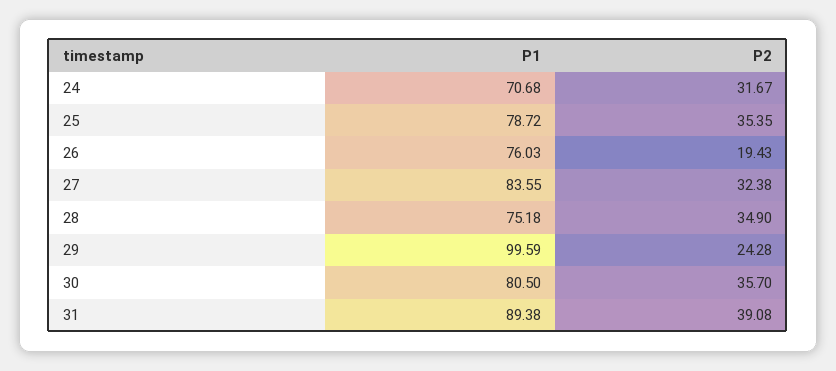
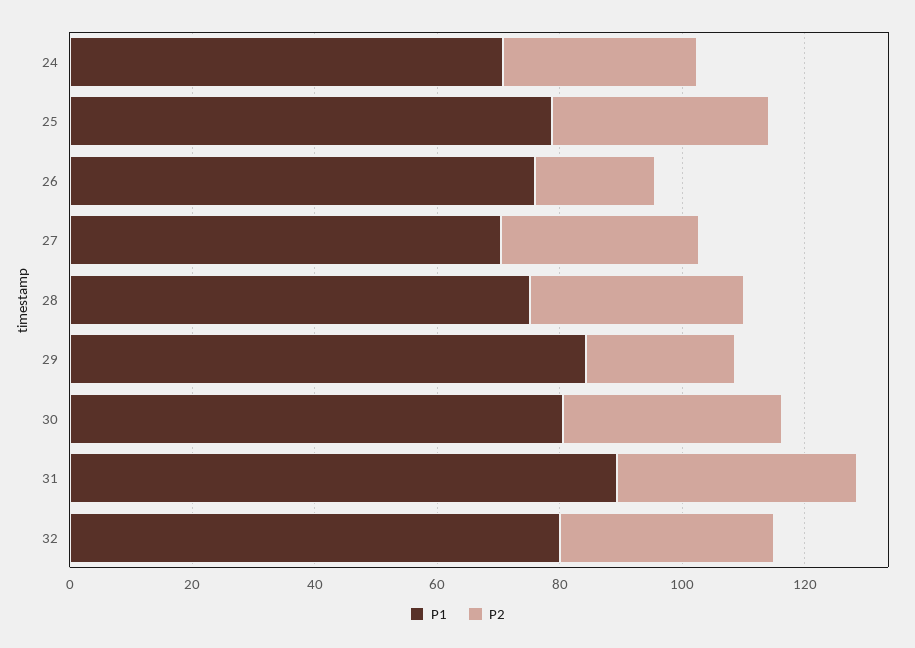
P1, 27: 83.55 -> 70
P1, 29: 99.59 -> 85
P1, 32: none -> 80
P2, 32: none -> 35

